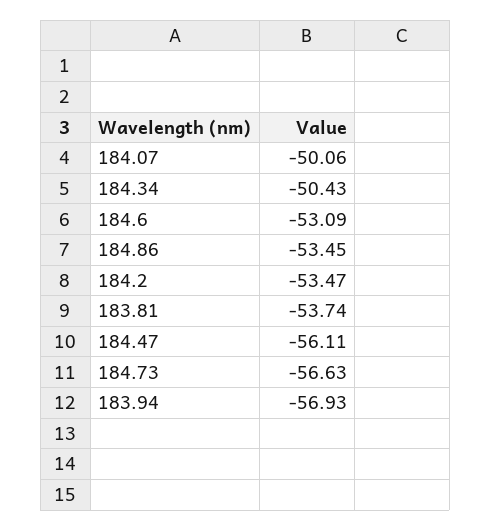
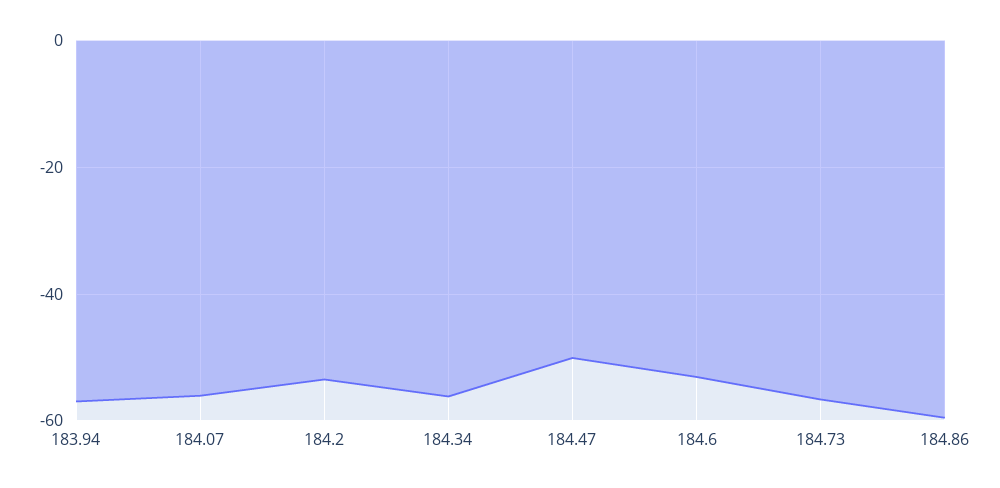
184.07: -50.06 -> -56
184.34: -50.43 -> -56
184.86: -53.45 -> -60
183.81: -53.74 -> none
184.47: -56.11 -> -50

